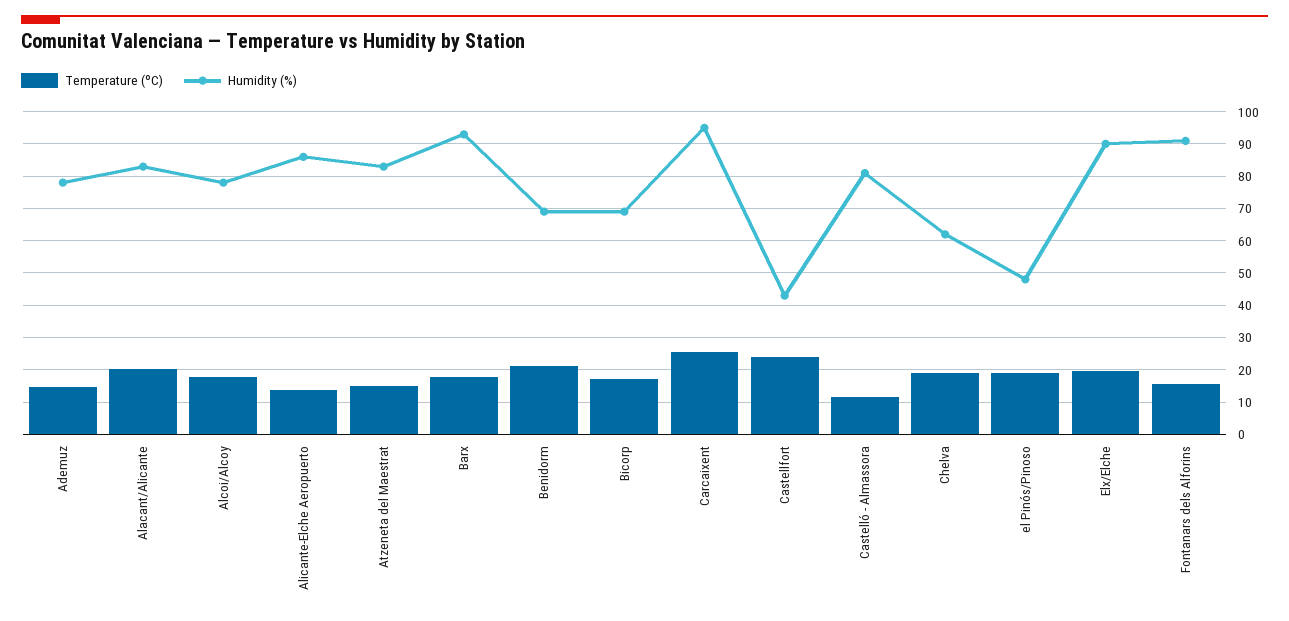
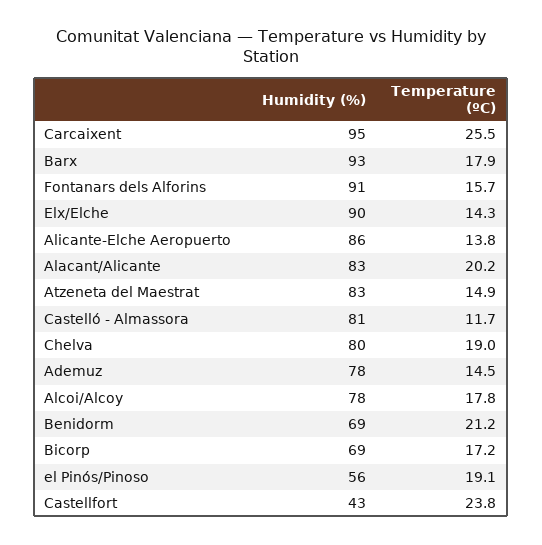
Humidity (%), Chelva: 62 -> 80
Humidity (%), el Pinós/Pinoso: 48 -> 56
Temperature (ºC), Elx/Elche: 20 -> 14.3

